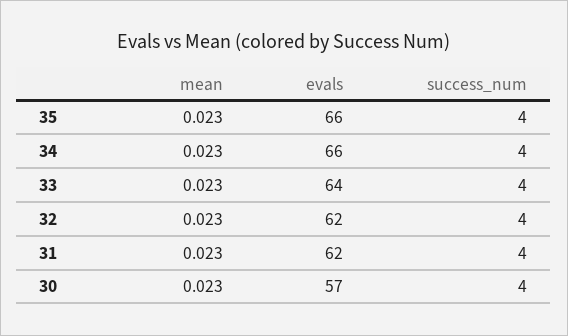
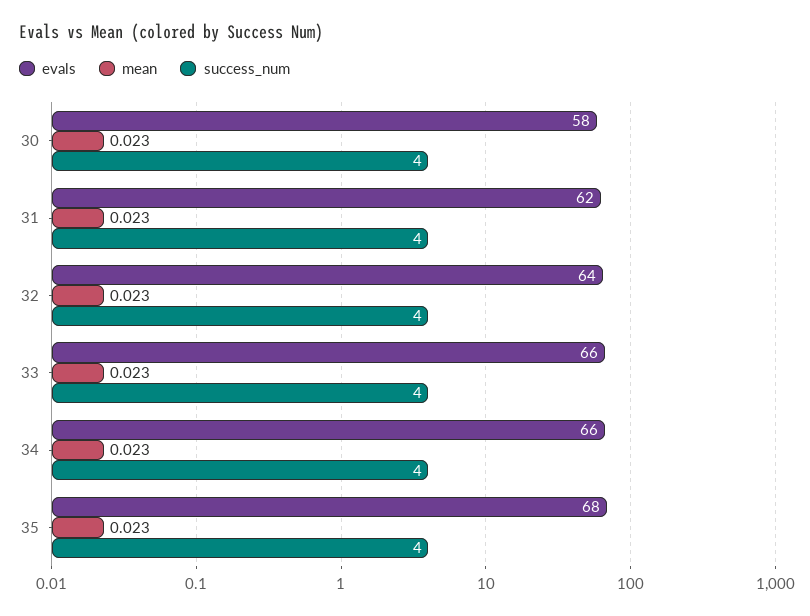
evals, 35: 66 -> 68
evals, 33: 64 -> 66
evals, 32: 62 -> 64
evals, 30: 57 -> 58

